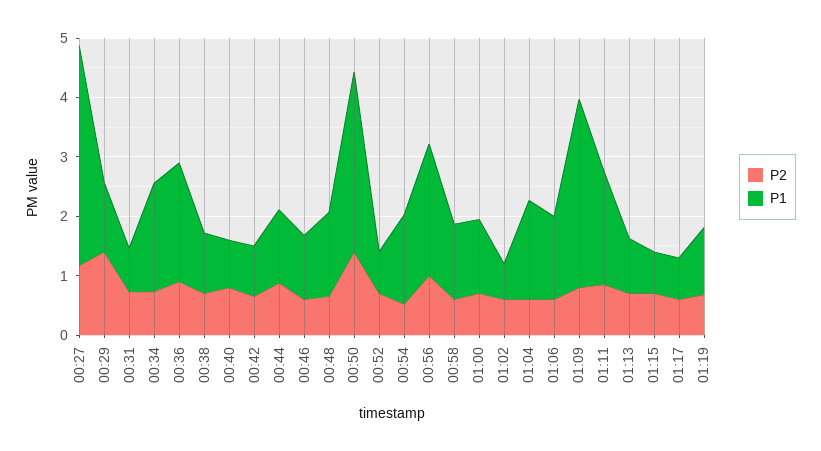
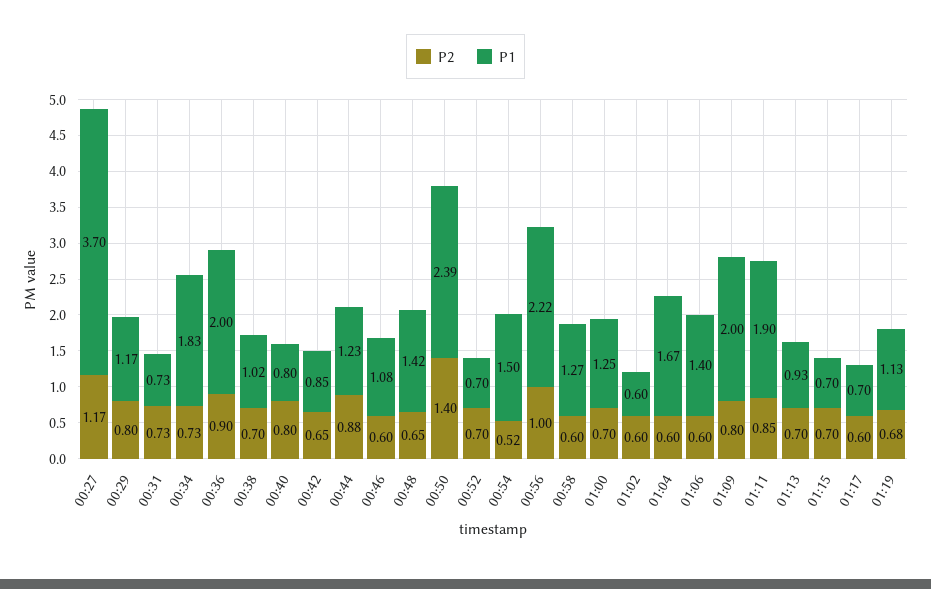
P2, 00:29: 1.4 -> 0.8
P1, 00:50: 3 -> 2.39
P1, 01:09: 3.2 -> 2

